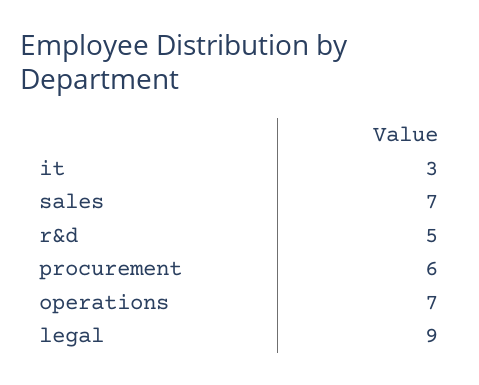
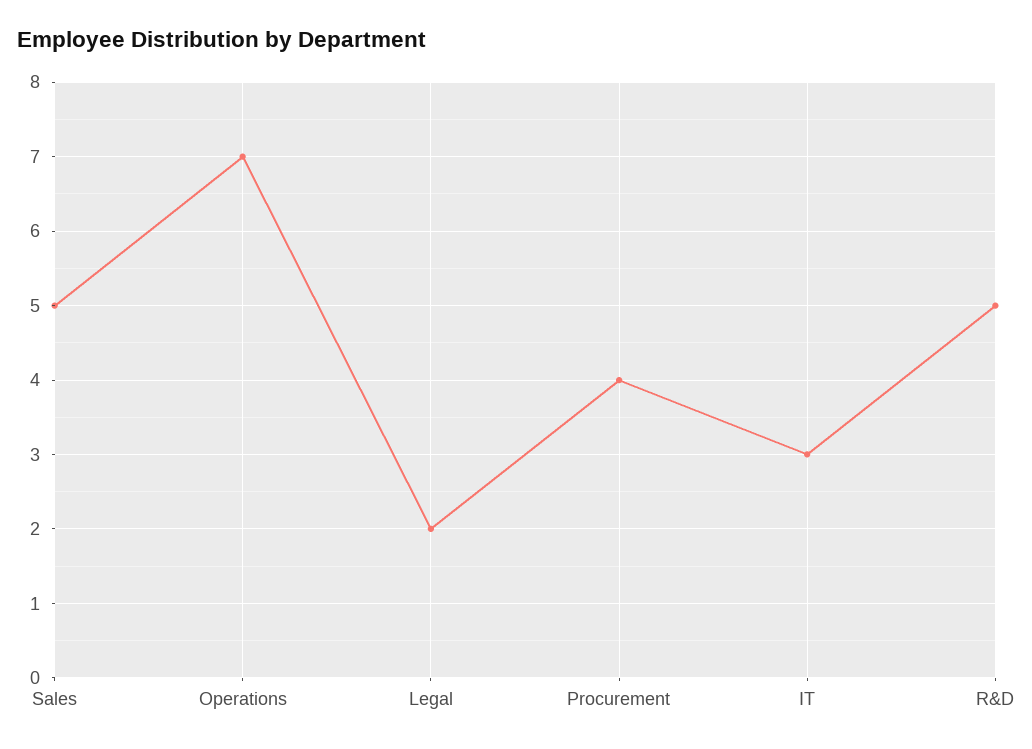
sales: 7 -> 5
procurement: 6 -> 4
legal: 9 -> 2

